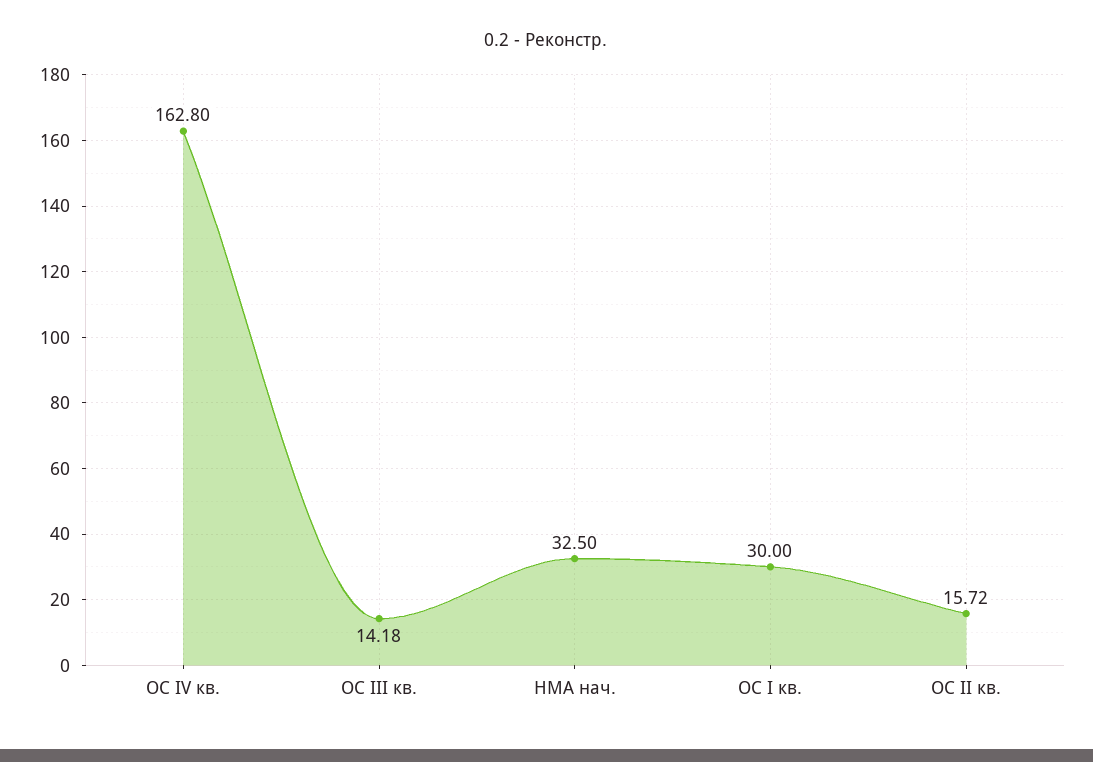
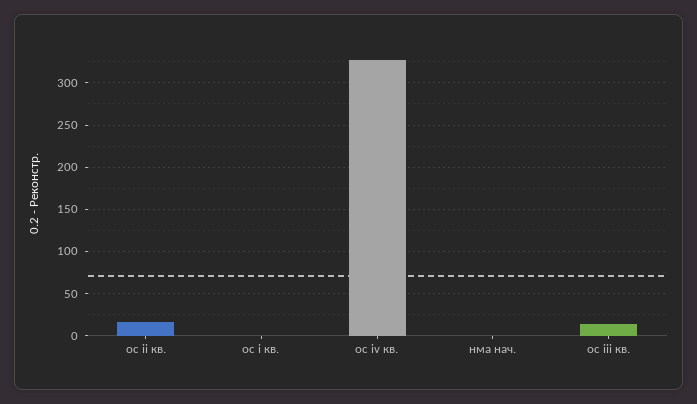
ОС IV кв.: 162.8 -> 330
НМА нач.: 32.5 -> 0
ОС I кв.: 30 -> 0

